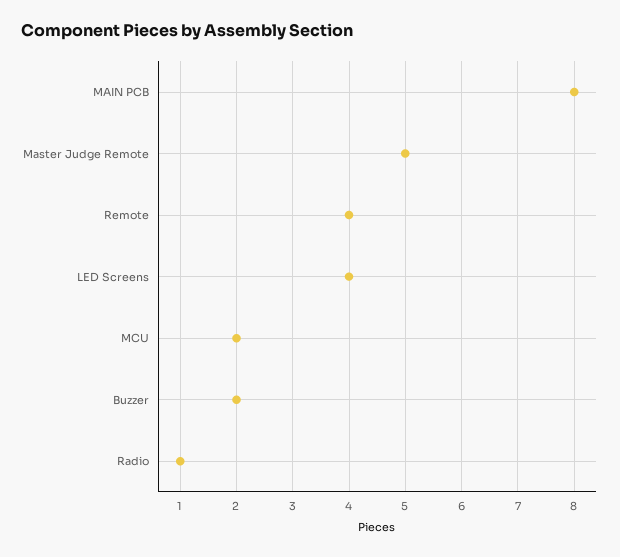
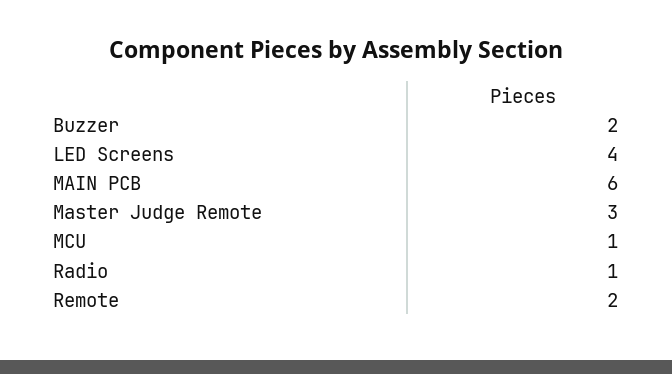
MAIN PCB: 8 -> 6
Master Judge Remote: 5 -> 3
Remote: 4 -> 2
MCU: 2 -> 1

